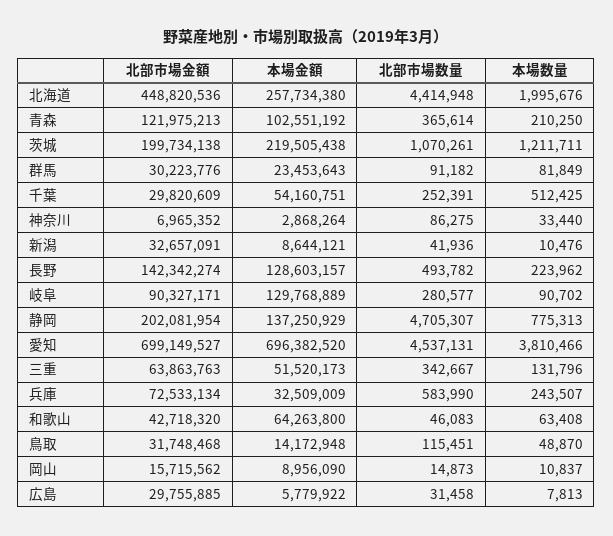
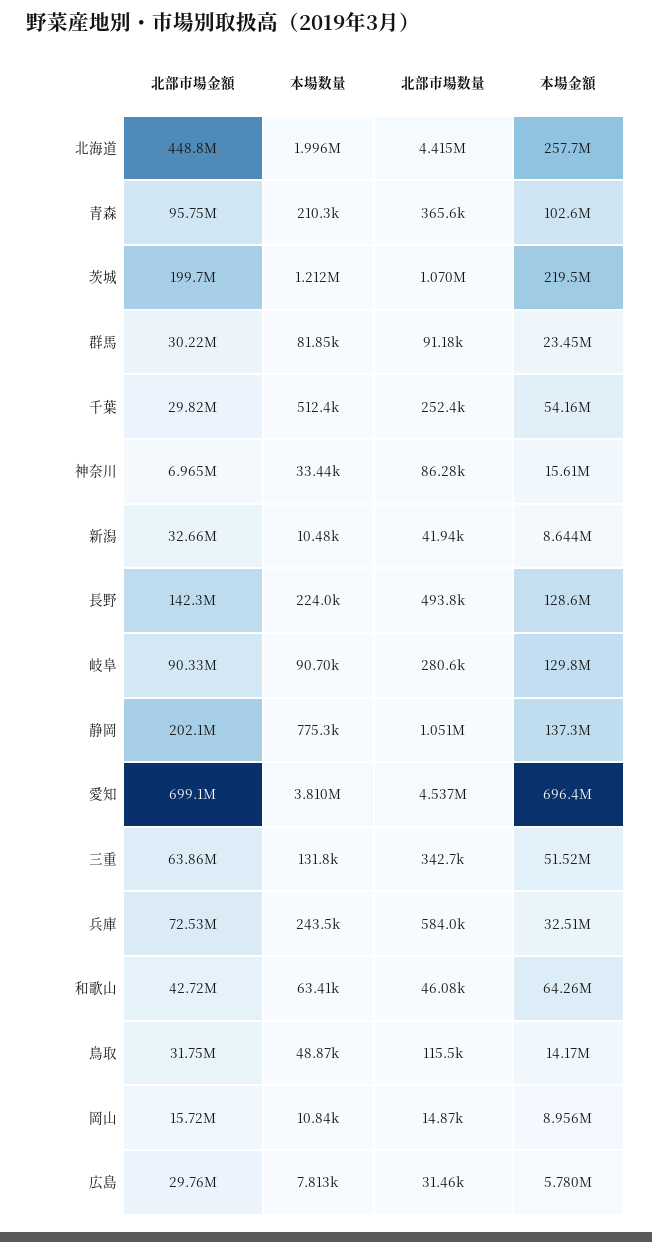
北部市場金額, 青森: 121975213 -> 95750000
本場金額, 神奈川: 2868264 -> 15610000
北部市場数量, 静岡: 4705307 -> 1051000

